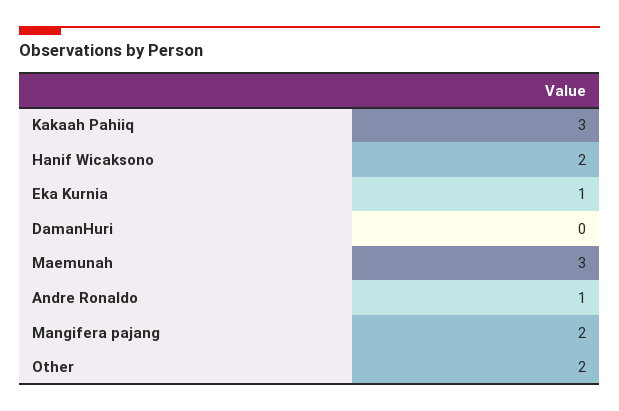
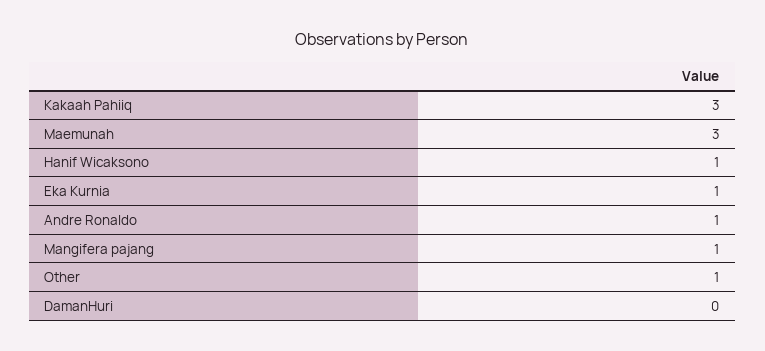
Hanif Wicaksono: 2 -> 1
Mangifera pajang: 2 -> 1
Other: 2 -> 1

